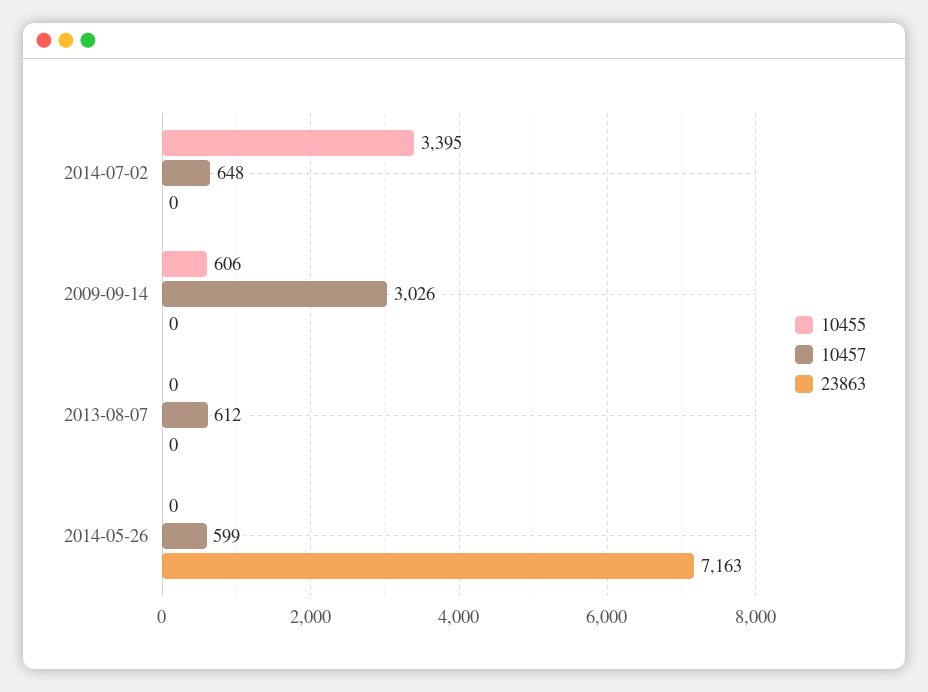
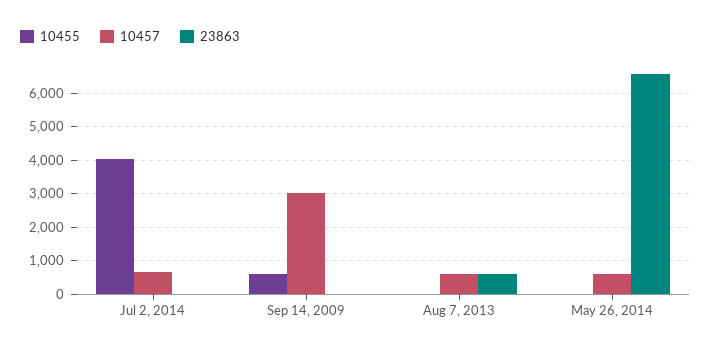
10455, 2014-07-02: 3395 -> 4000
23863, 2013-08-07: 0 -> 600
23863, 2014-05-26: 7163 -> 6600

